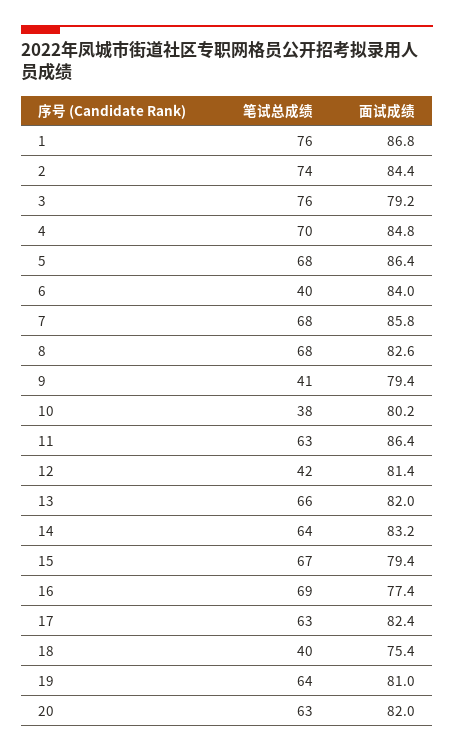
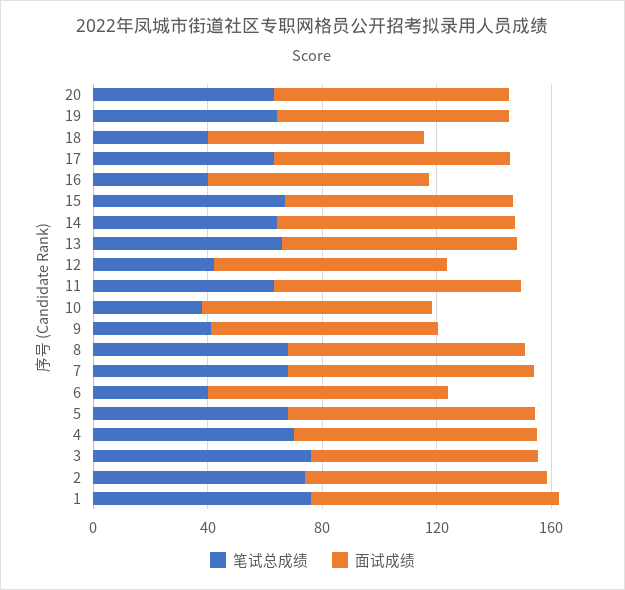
笔试总成绩, 16: 69 -> 40

